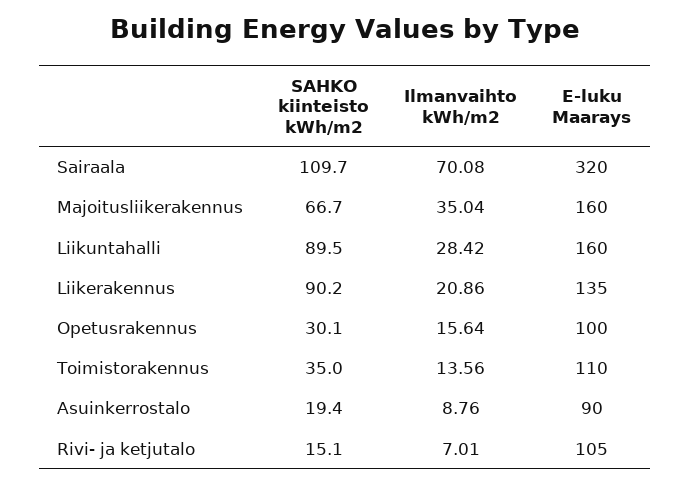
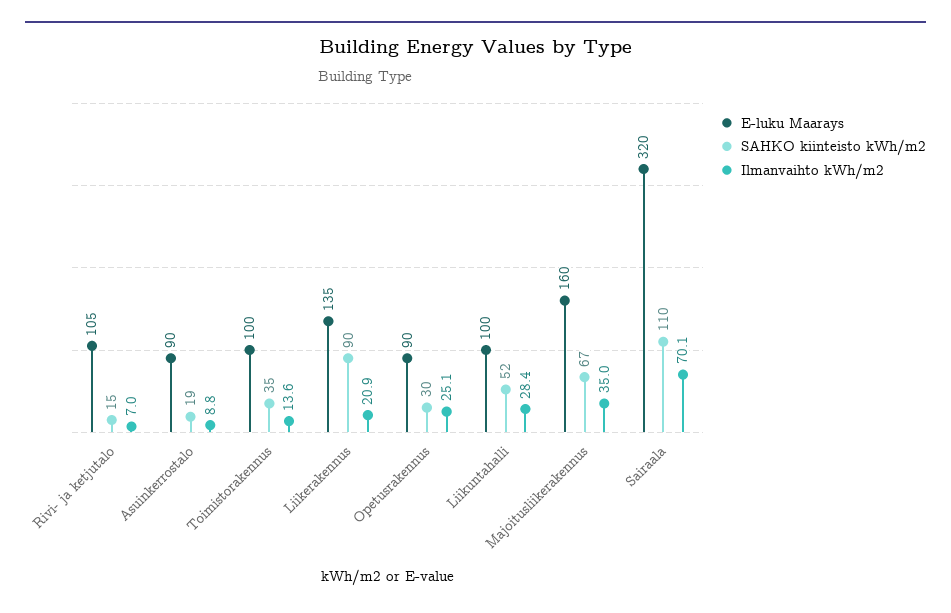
SAHKO kiinteisto kWh/m2, Liikuntahalli: 89.5 -> 52
E-luku Maarays, Liikuntahalli: 160 -> 100
Ilmanvaihto kWh/m2, Opetusrakennus: 15.64 -> 25.1
E-luku Maarays, Opetusrakennus: 100 -> 90
E-luku Maarays, Toimistorakennus: 110 -> 100

